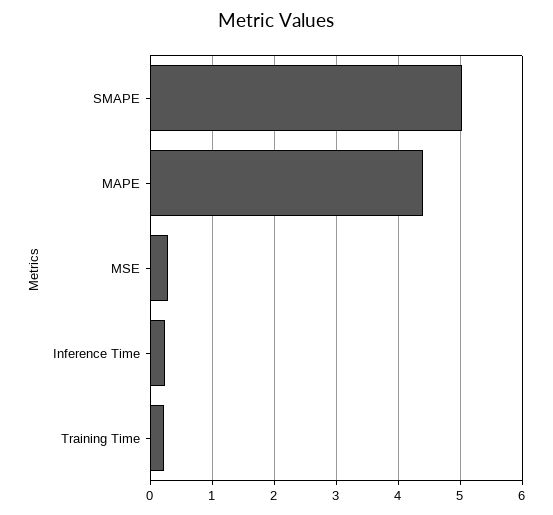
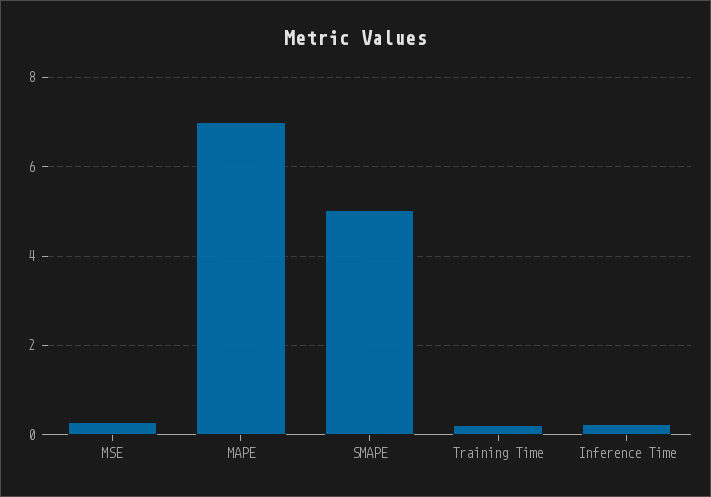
MAPE: 4.4 -> 7

